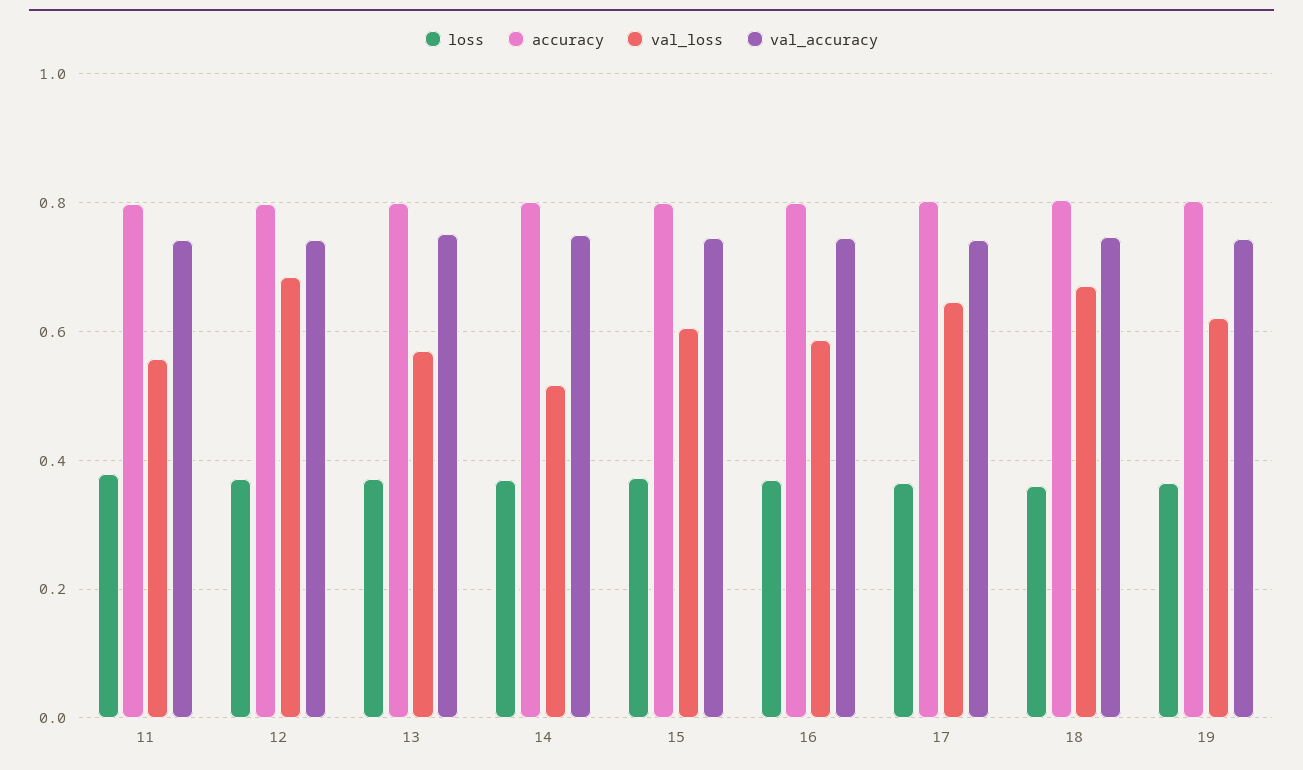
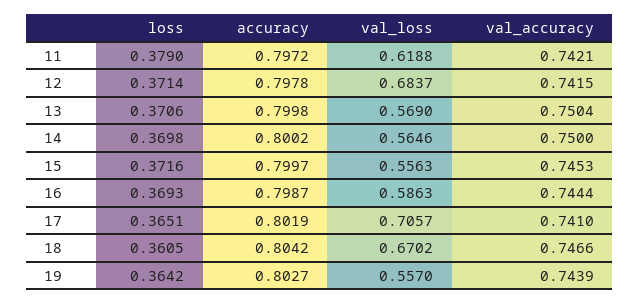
val_loss, 11: 0.56 -> 0.6188
val_loss, 14: 0.52 -> 0.5646
val_loss, 15: 0.6 -> 0.5563
val_loss, 17: 0.64 -> 0.7057
val_loss, 19: 0.62 -> 0.557

